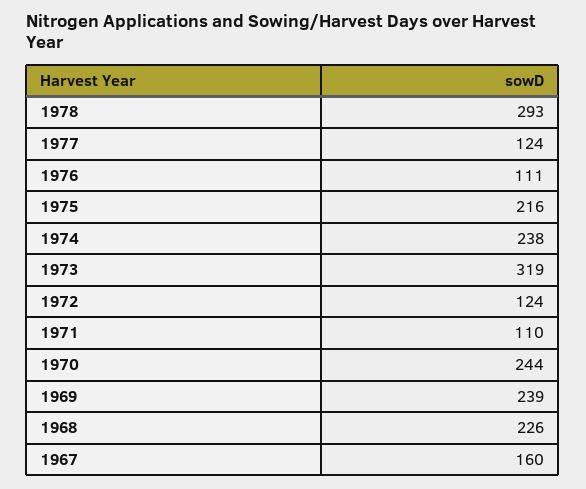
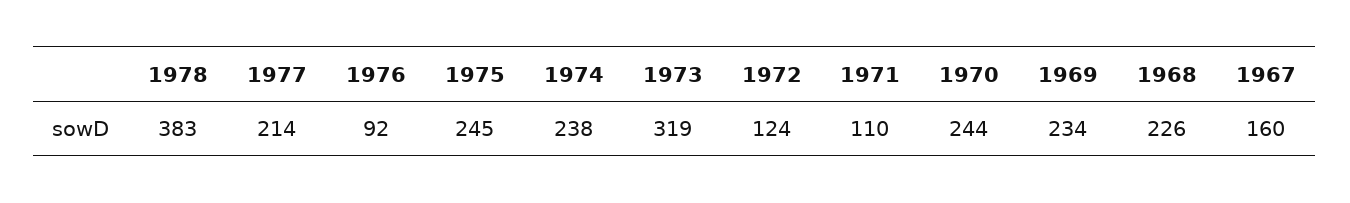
1978: 293 -> 383
1977: 124 -> 214
1976: 111 -> 92
1975: 216 -> 245
1969: 239 -> 234

